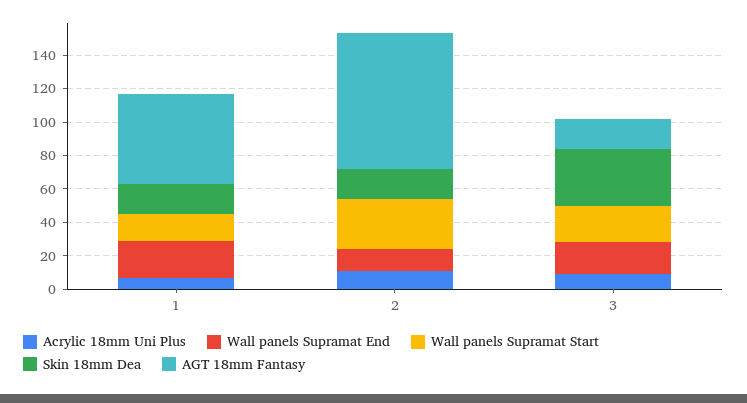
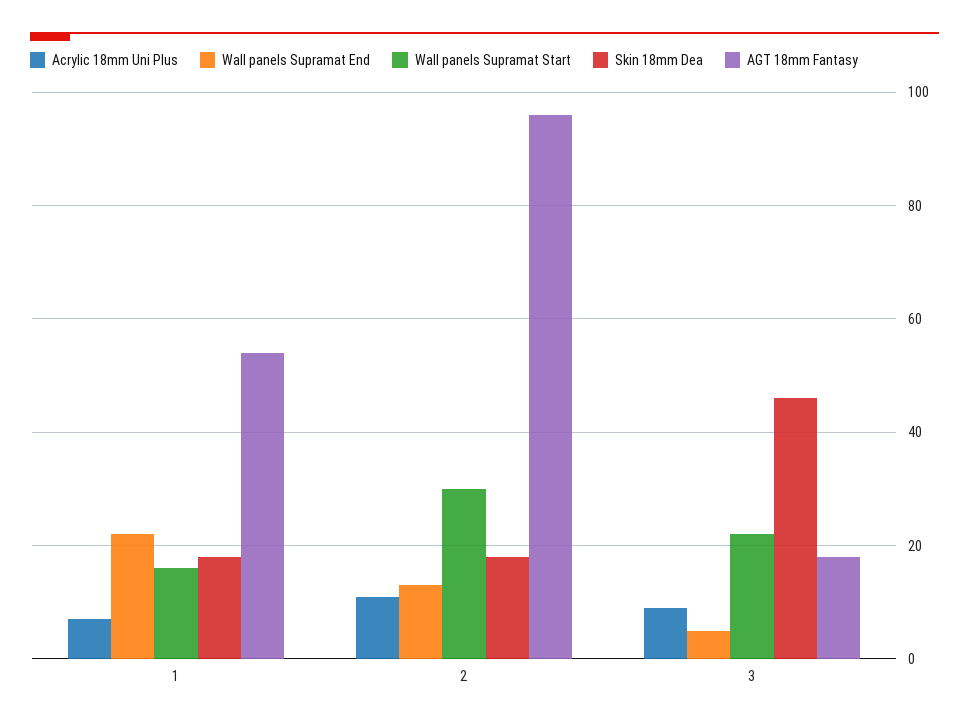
AGT 18mm Fantasy, 2: 80 -> 95
Wall panels Supramat End, 3: 20 -> 5
Skin 18mm Dea, 3: 35 -> 45

